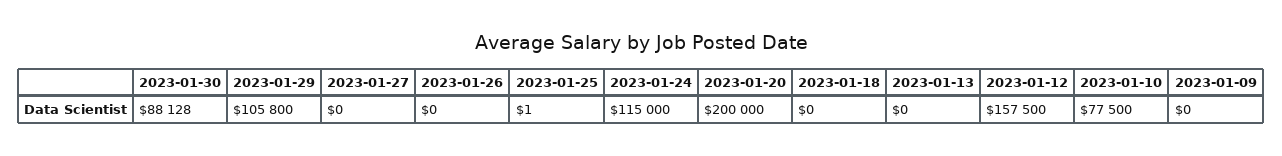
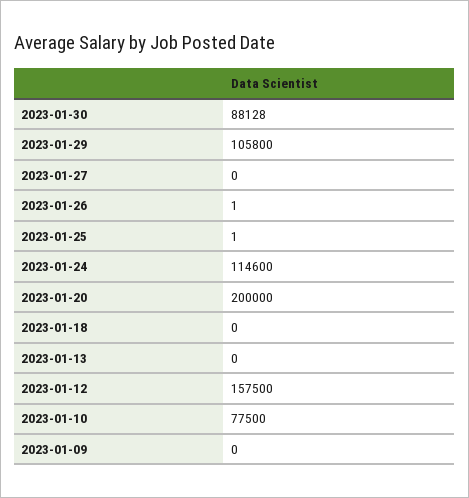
2023-01-26: 0 -> 1
2023-01-24: 115000 -> 114600

